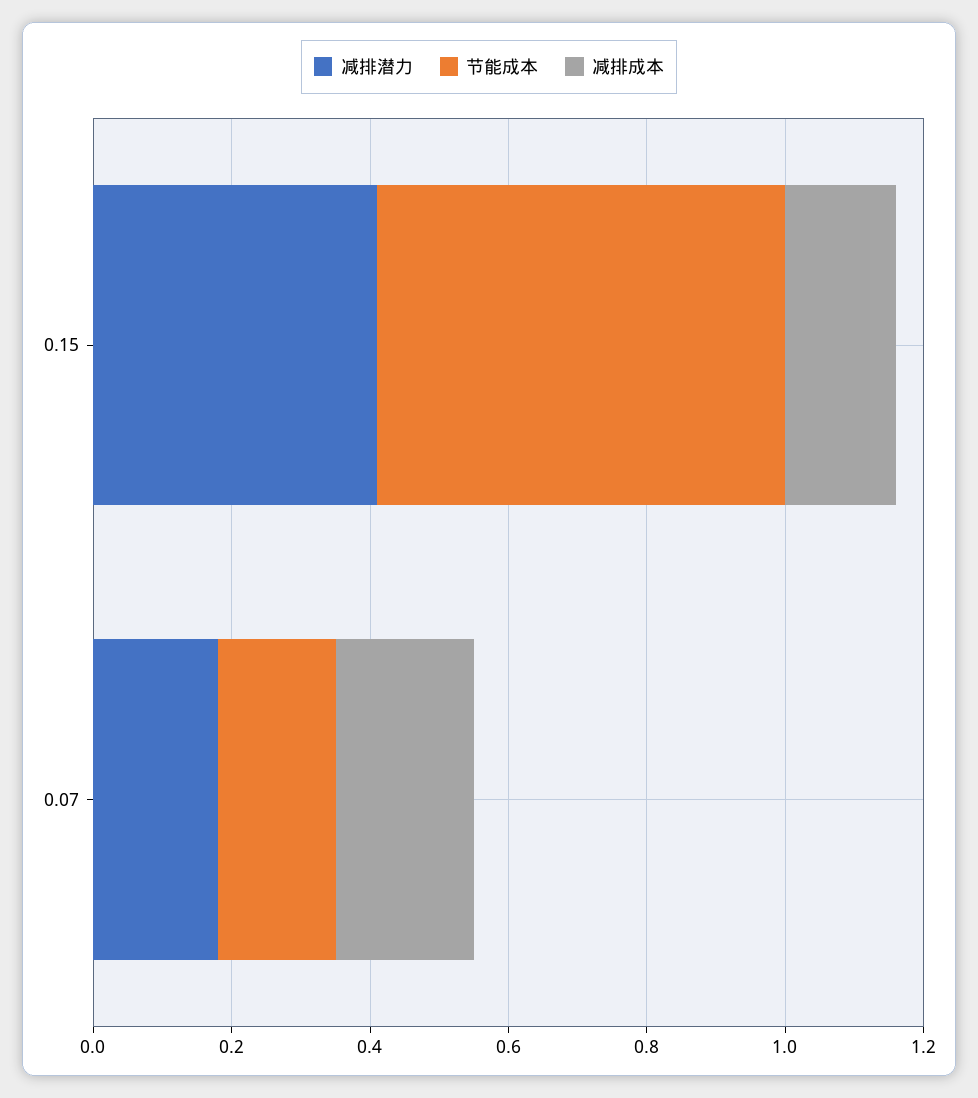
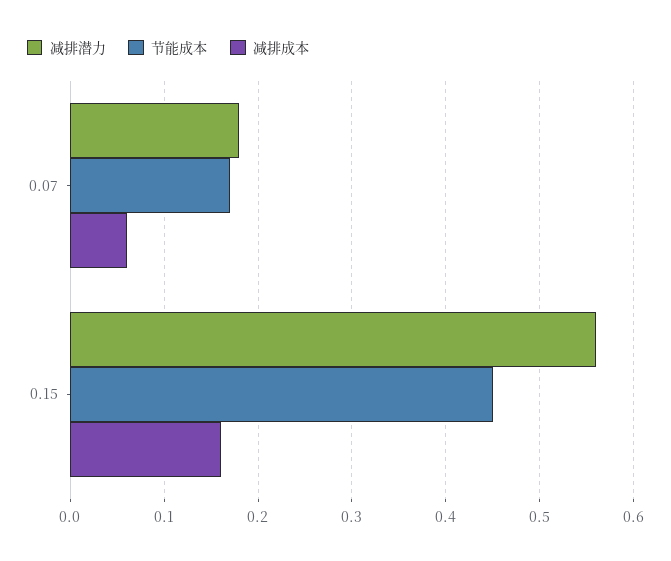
减排潜力, 0.15: 0.4 -> 0.56
节能成本, 0.15: 0.6 -> 0.45
减排成本, 0.07: 0.2 -> 0.06

